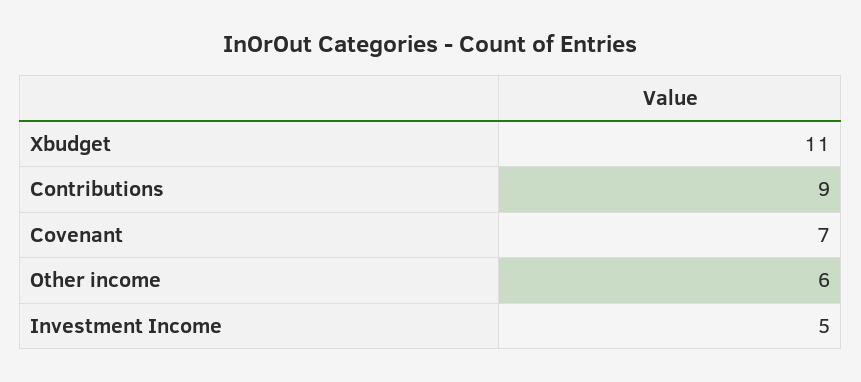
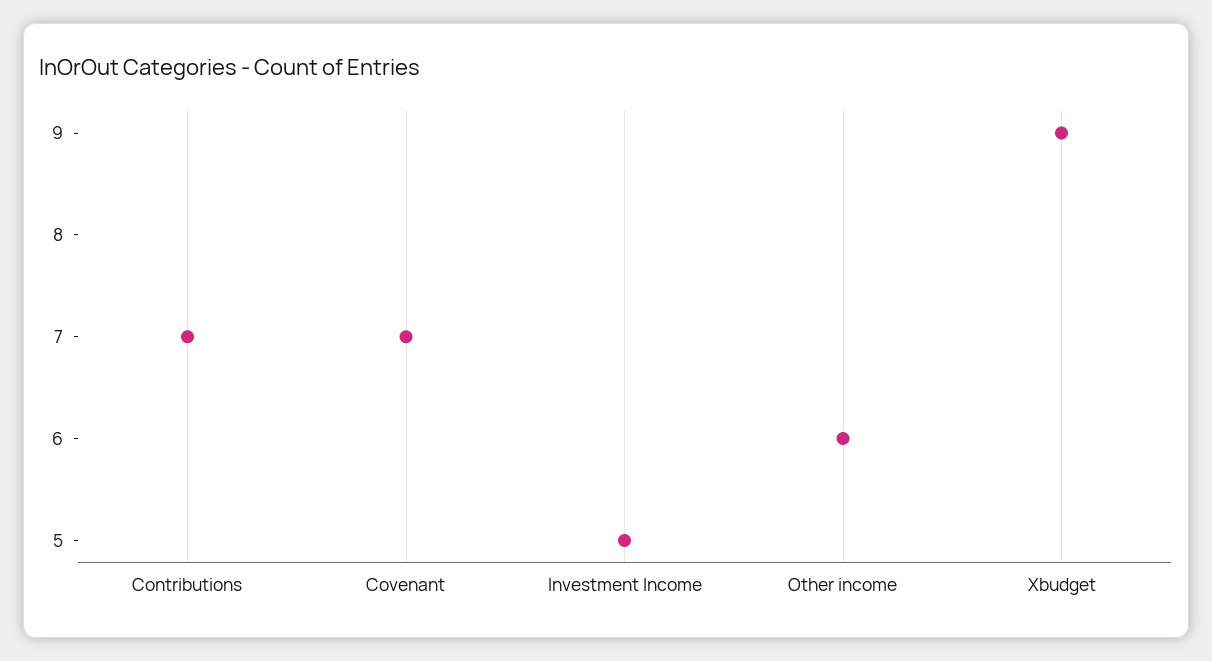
Xbudget: 11 -> 9
Contributions: 9 -> 7

